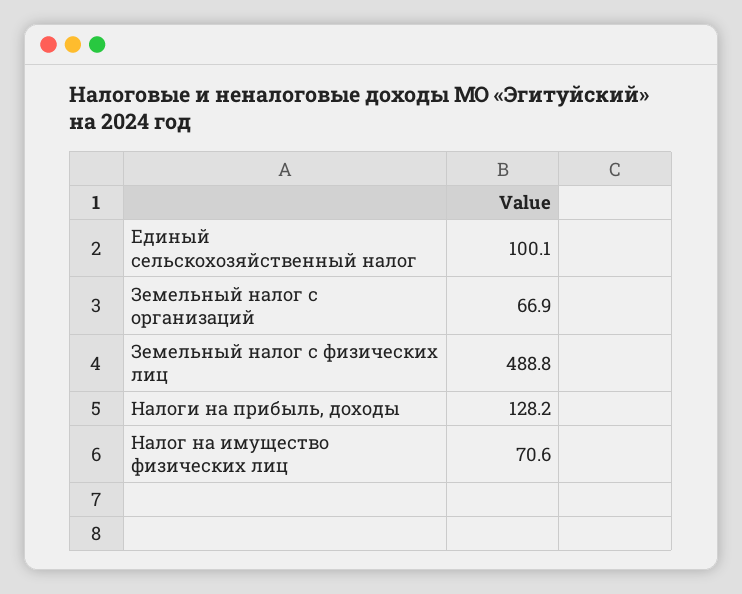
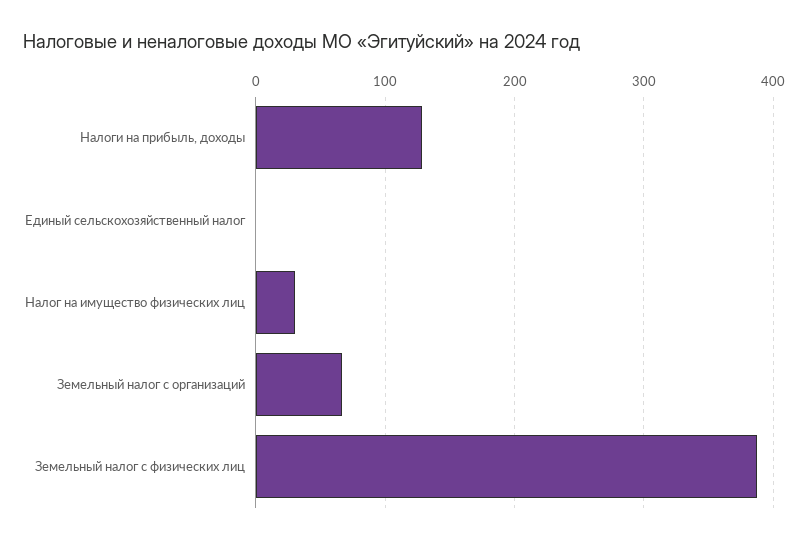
Единый сельскохозяйственный налог: 100.1 -> 0
Земельный налог с физических лиц: 488.8 -> 390
Налог на имущество физических лиц: 70.6 -> 30

